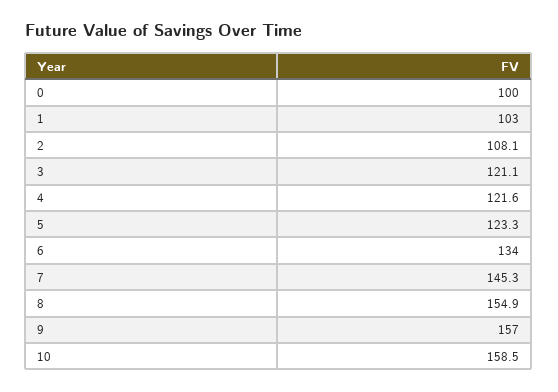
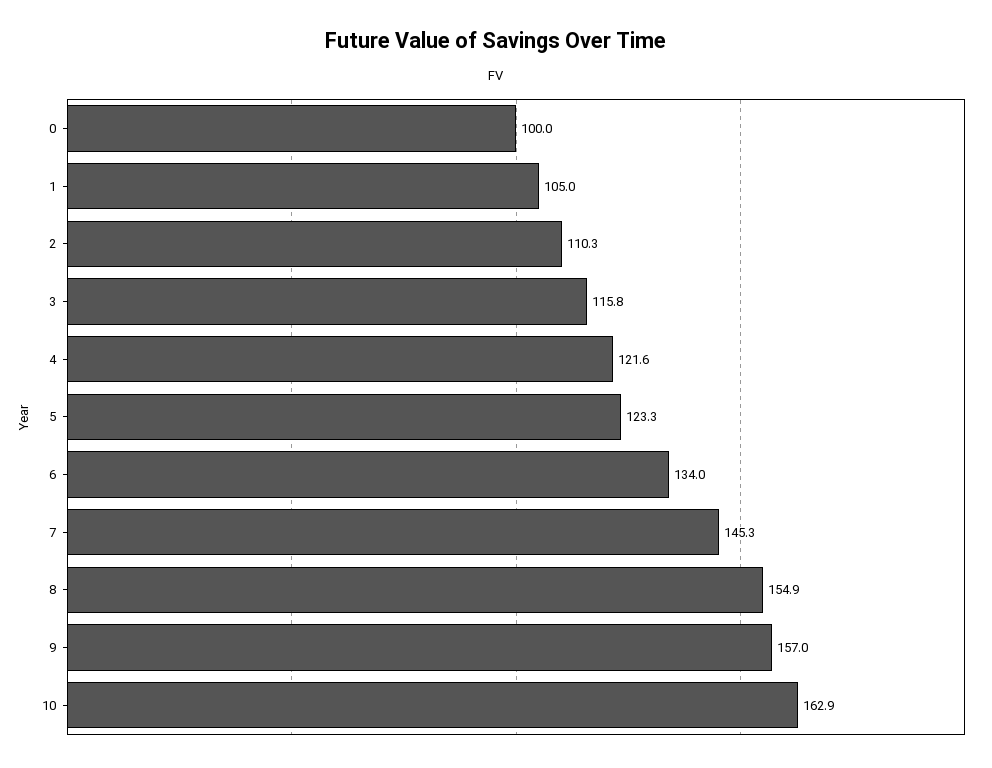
1: 103 -> 105
2: 108.1 -> 110.3
3: 121.1 -> 115.8
10: 158.5 -> 162.9

